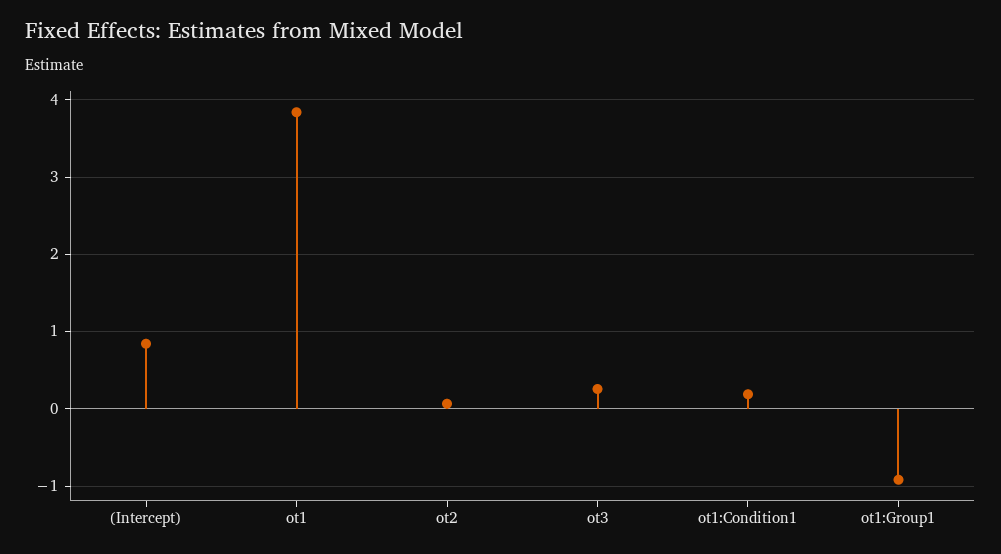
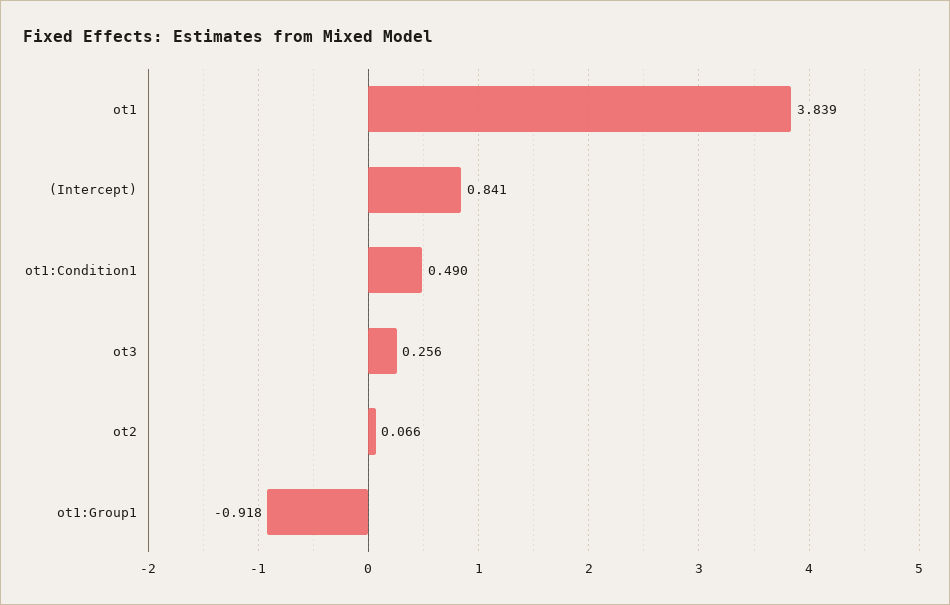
ot1:Condition1: 0.2 -> 0.49

